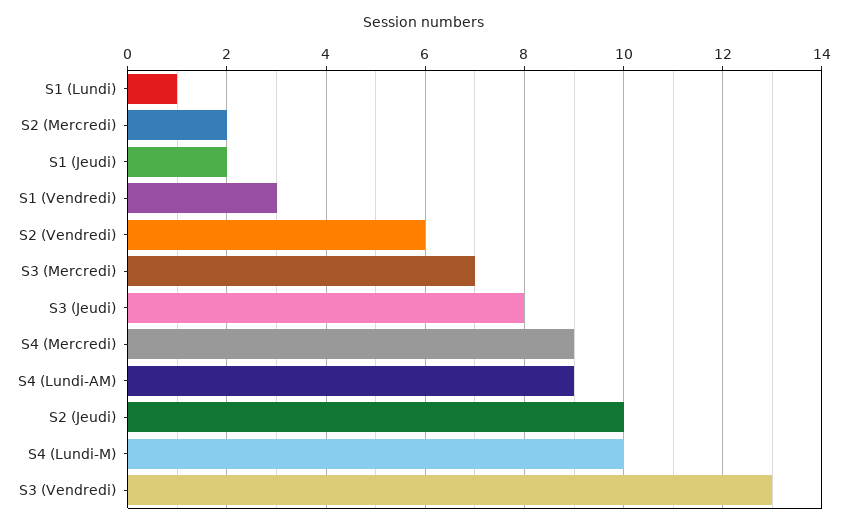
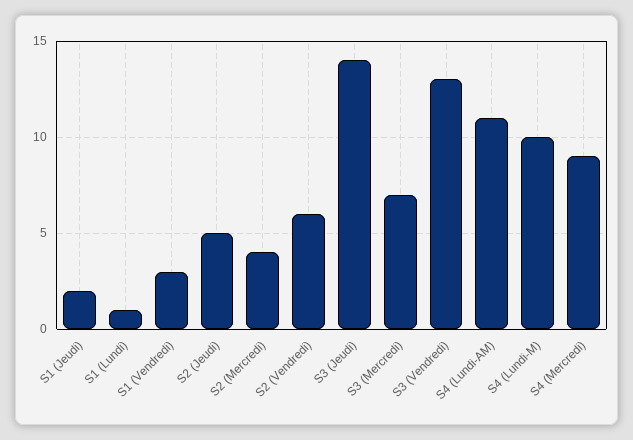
S2 (Mercredi): 2 -> 4
S3 (Jeudi): 8 -> 14
S4 (Lundi-AM): 9 -> 11
S2 (Jeudi): 10 -> 5

